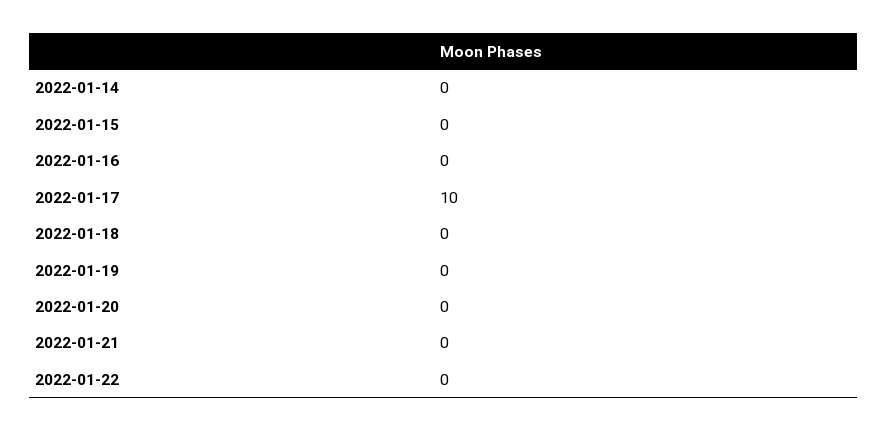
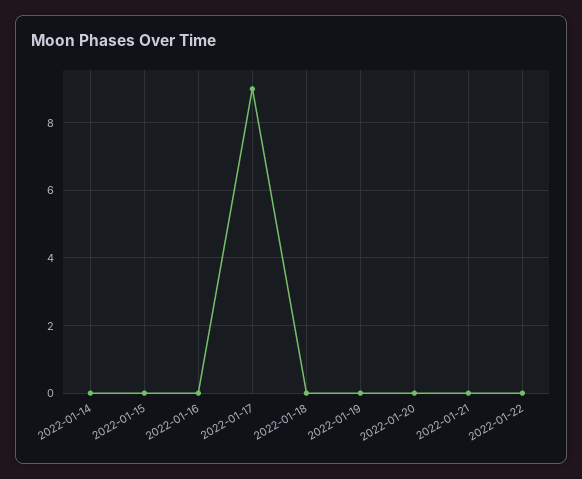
2022-01-17: 10 -> 9

